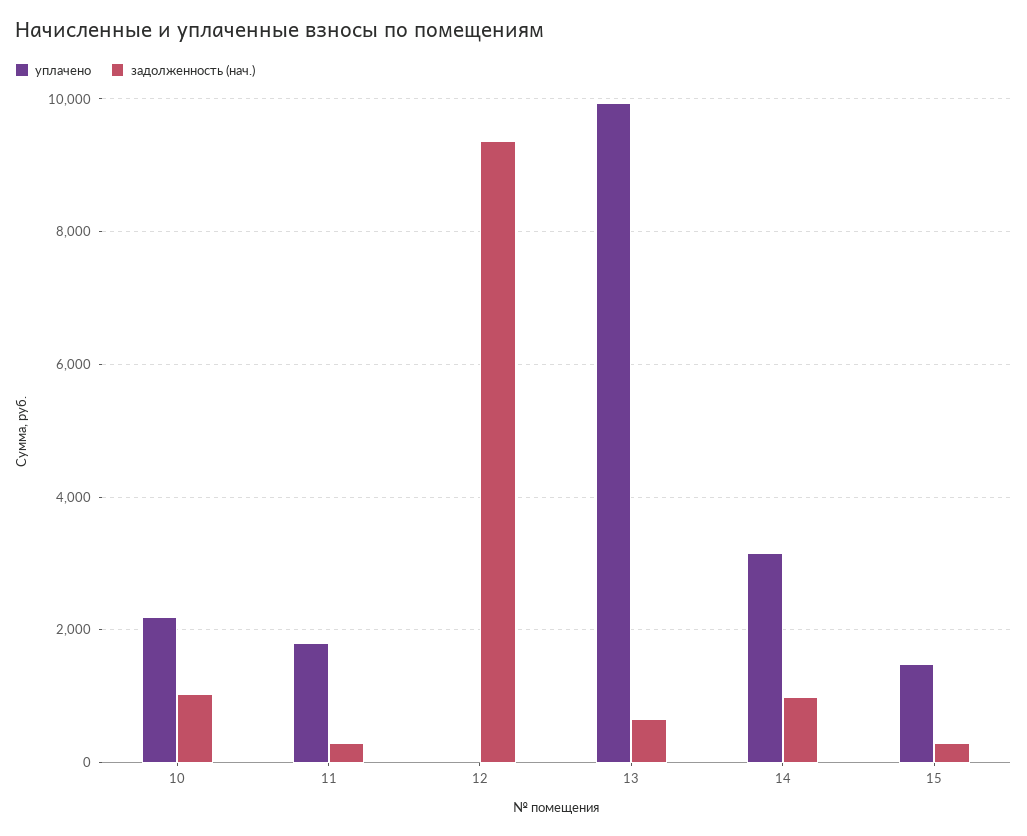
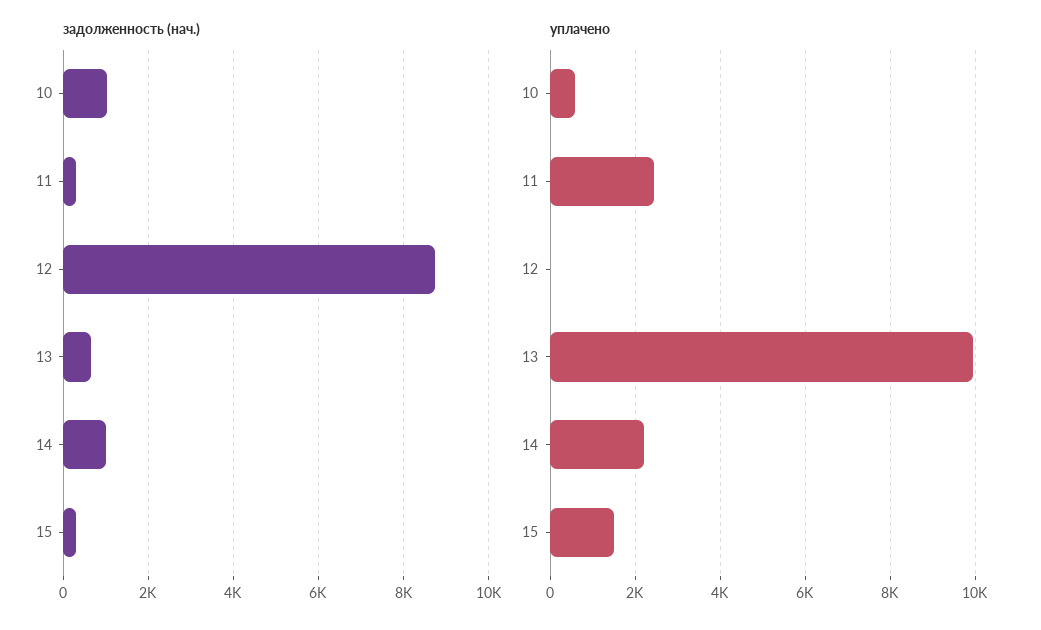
уплачено, 10: 2200 -> 600
уплачено, 11: 1800 -> 2400
задолженность (нач.), 12: 9400 -> 8800
уплачено, 14: 3200 -> 2200

